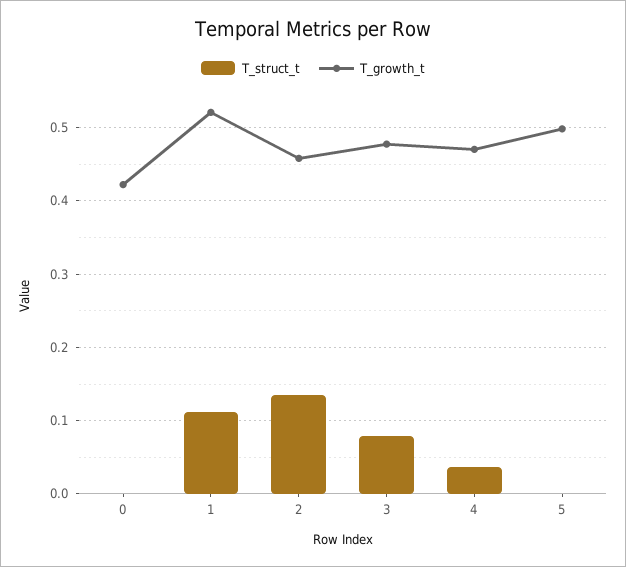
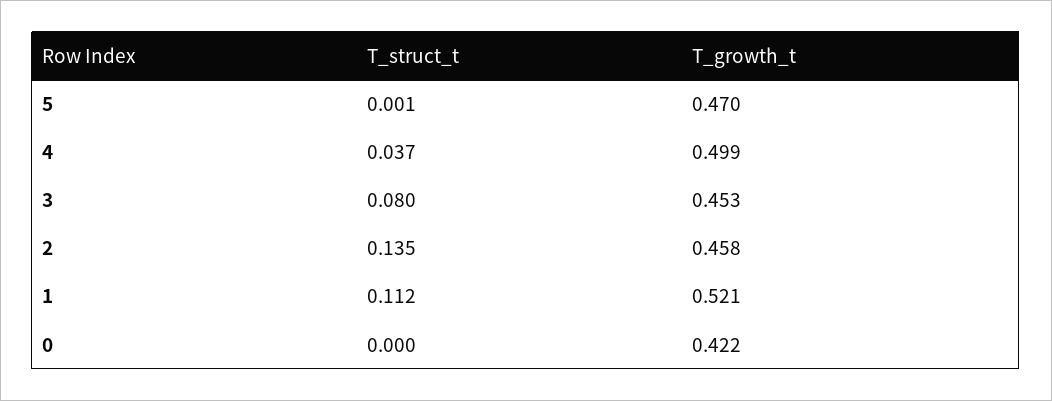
T_growth_t, 3: 0.48 -> 0.453
T_growth_t, 4: 0.47 -> 0.499
T_growth_t, 5: 0.5 -> 0.47

